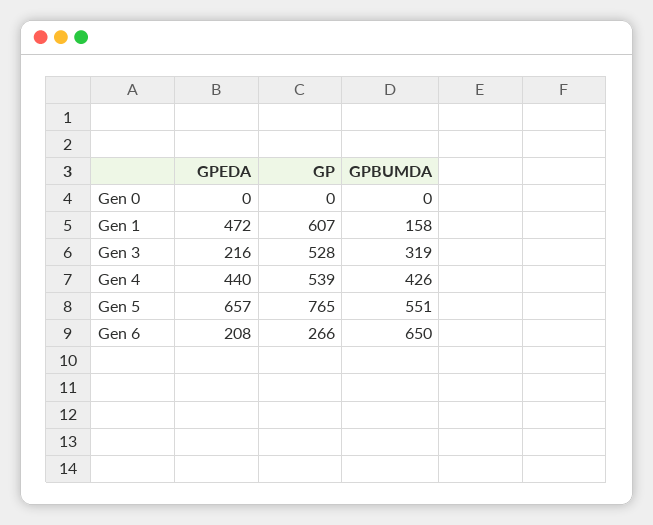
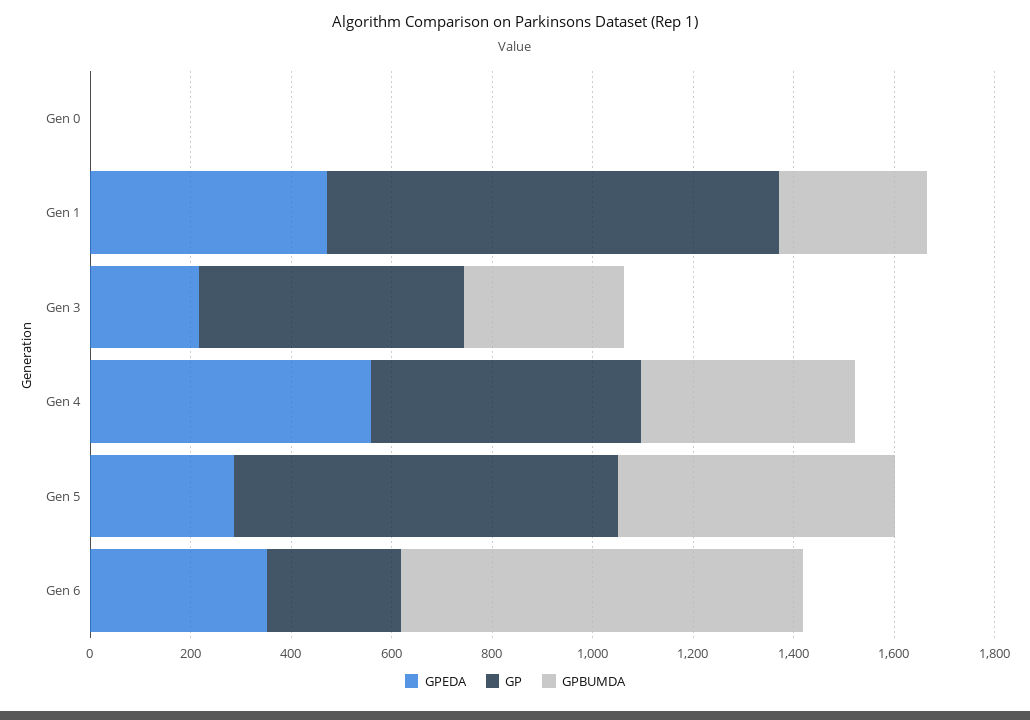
GP, Gen 1: 607 -> 900
GPBUMDA, Gen 1: 158 -> 300
GPEDA, Gen 4: 440 -> 550
GPEDA, Gen 5: 657 -> 300
GPEDA, Gen 6: 208 -> 350
GPBUMDA, Gen 6: 650 -> 800

